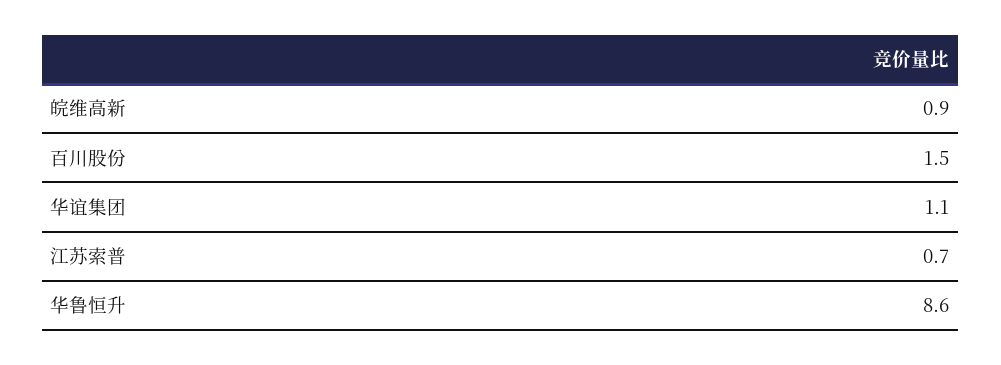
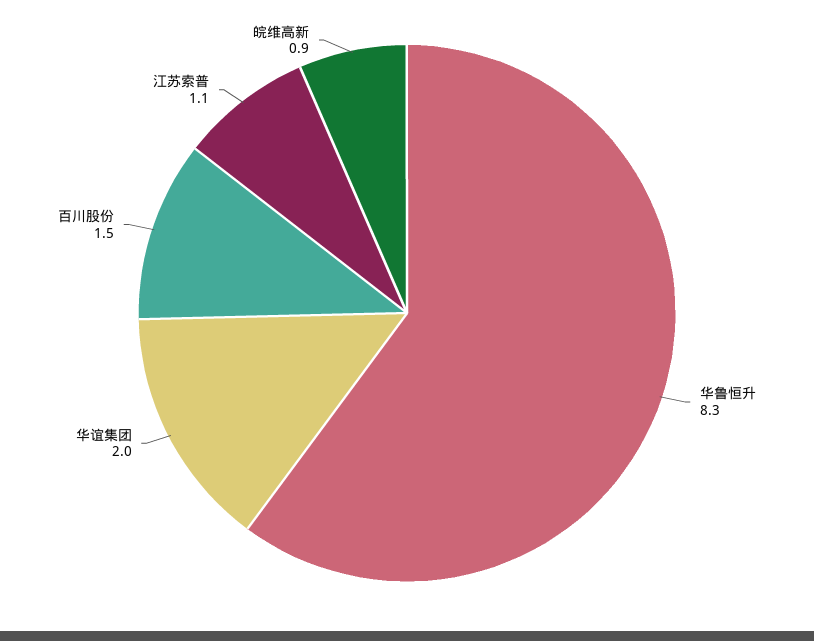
华谊集团: 1.1 -> 2
江苏索普: 0.7 -> 1.1
华鲁恒升: 8.6 -> 8.3

